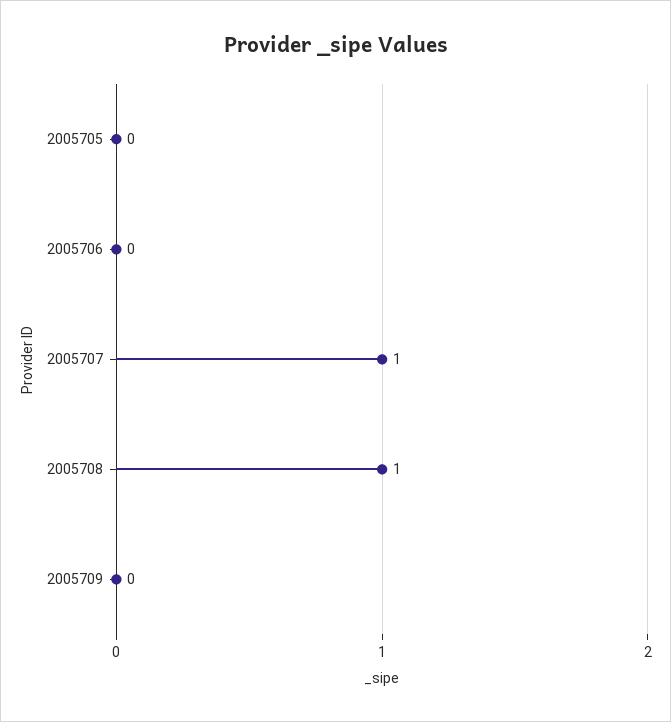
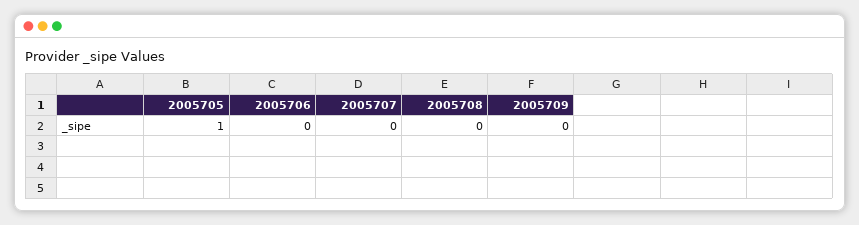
2005705: 0 -> 1
2005707: 1 -> 0
2005708: 1 -> 0

